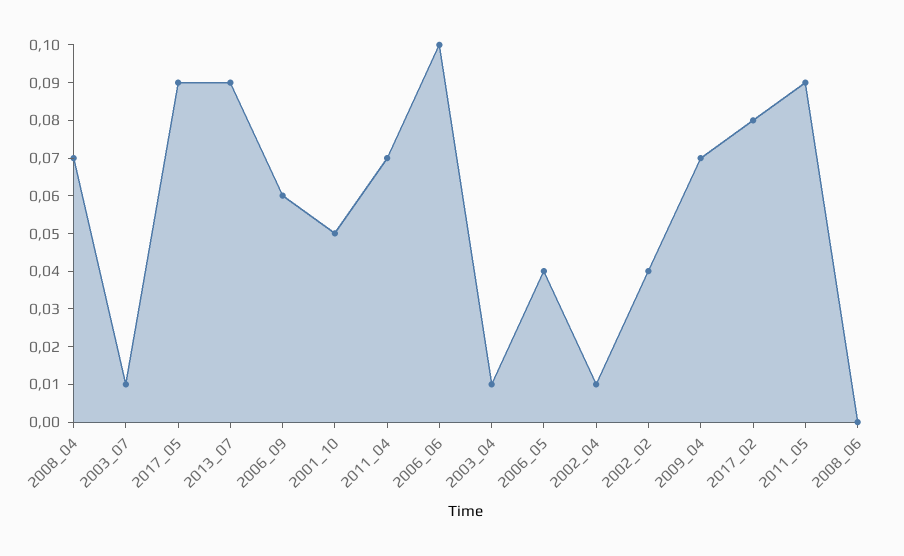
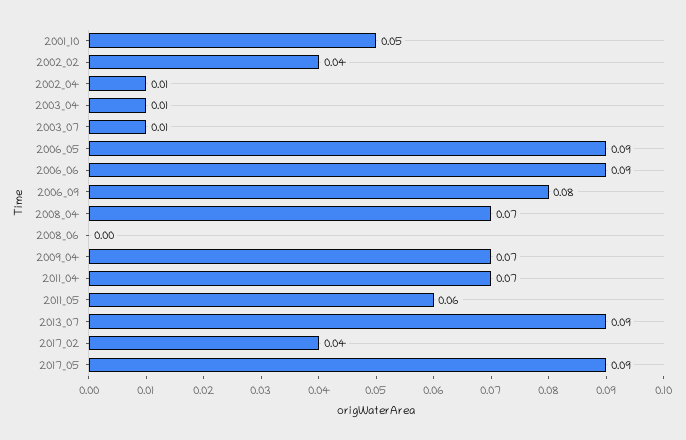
2006_09: 0.06 -> 0.08
2006_06: 0.1 -> 0.09
2006_05: 0.04 -> 0.09
2017_02: 0.08 -> 0.04
2011_05: 0.09 -> 0.06

